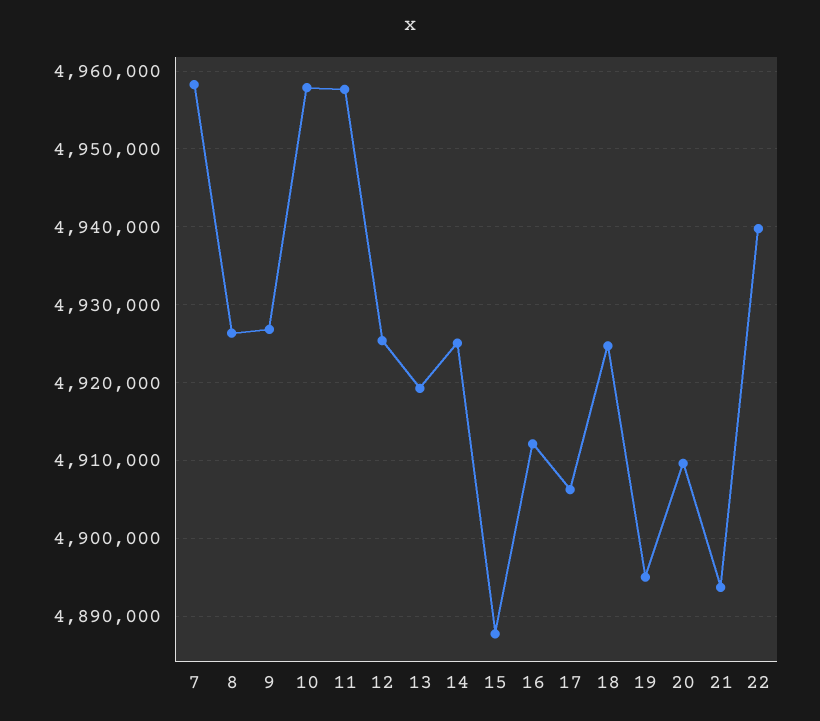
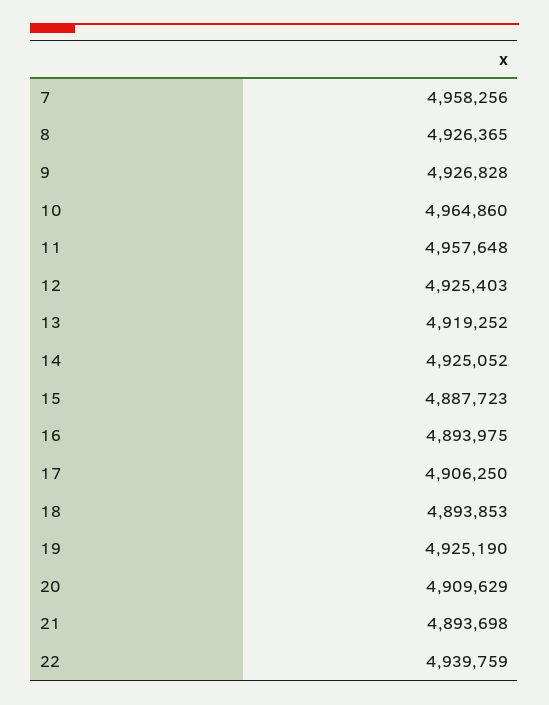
10: 4958000 -> 4964860
16: 4912000 -> 4893975
18: 4925000 -> 4893853
19: 4895000 -> 4925190

